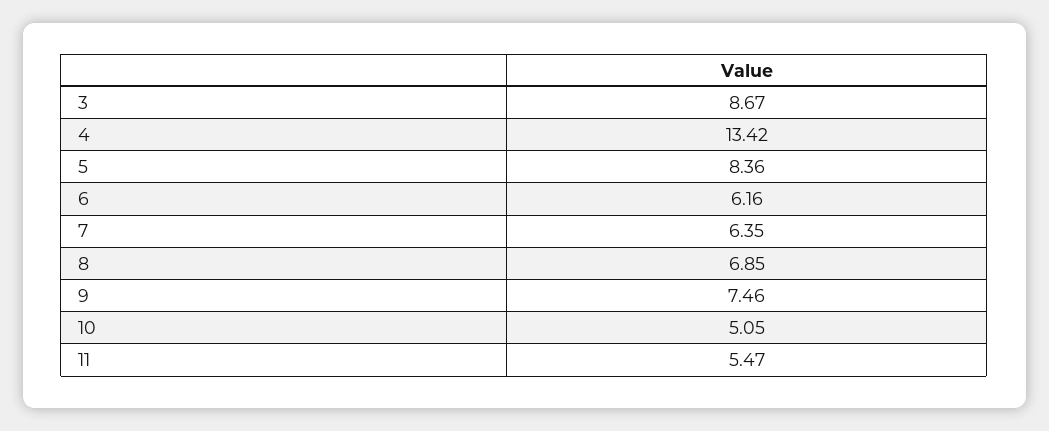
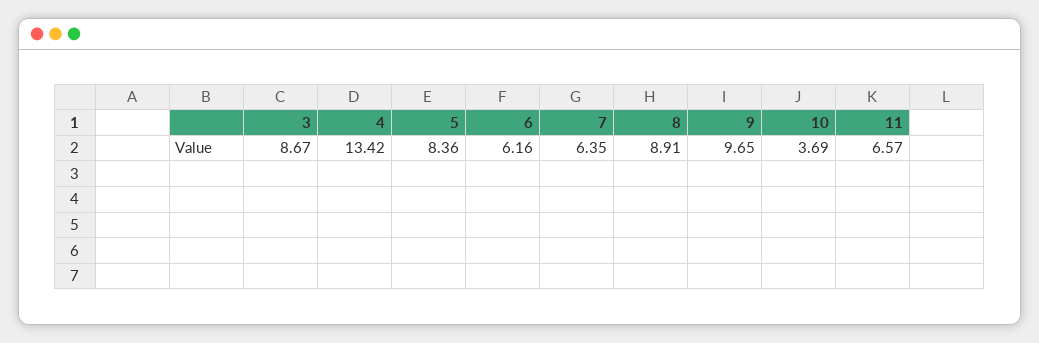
8: 6.85 -> 8.91
9: 7.46 -> 9.65
10: 5.05 -> 3.69
11: 5.47 -> 6.57

